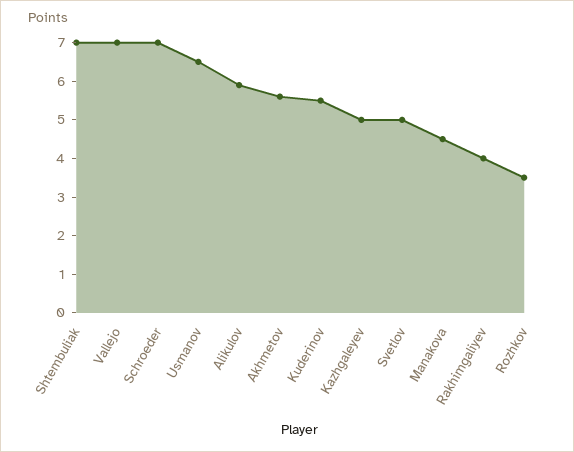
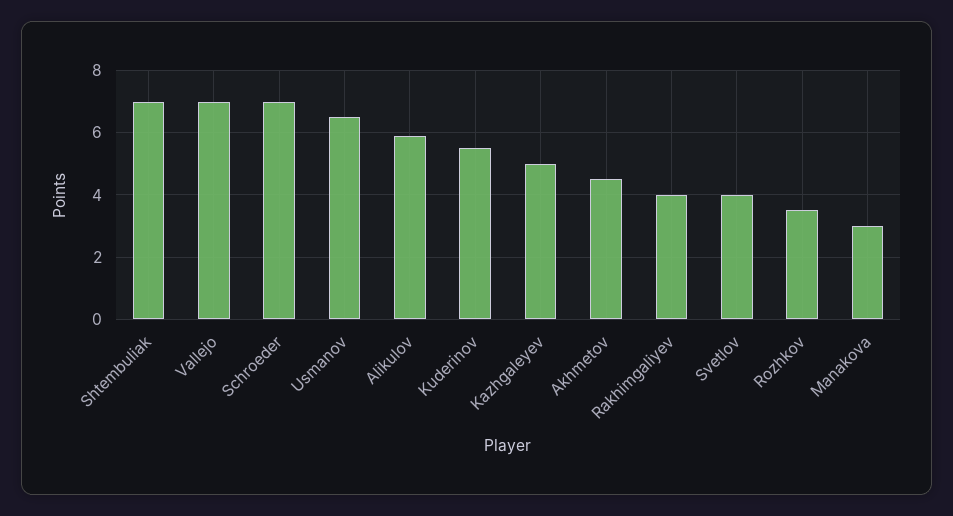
Akhmetov: 5.5 -> 4.5
Svetlov: 5 -> 4
Manakova: 4.5 -> 3

